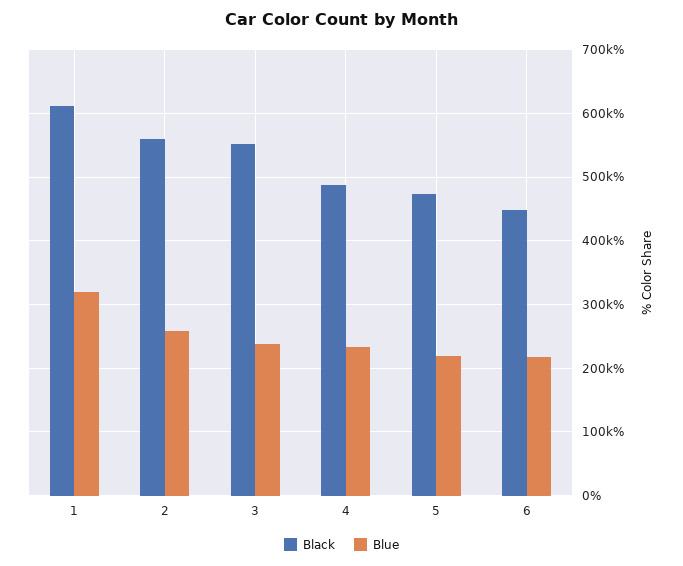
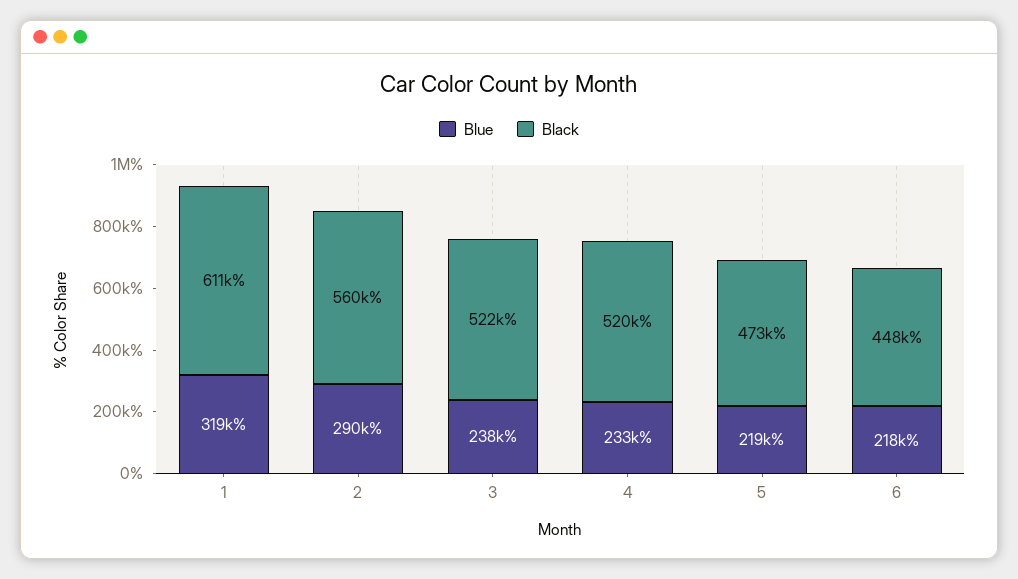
Blue, 2: 260000 -> 290000
Black, 3: 550000 -> 522000
Black, 4: 490000 -> 520000

